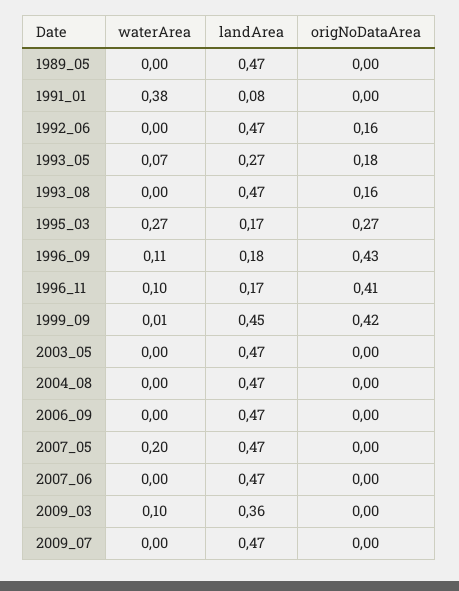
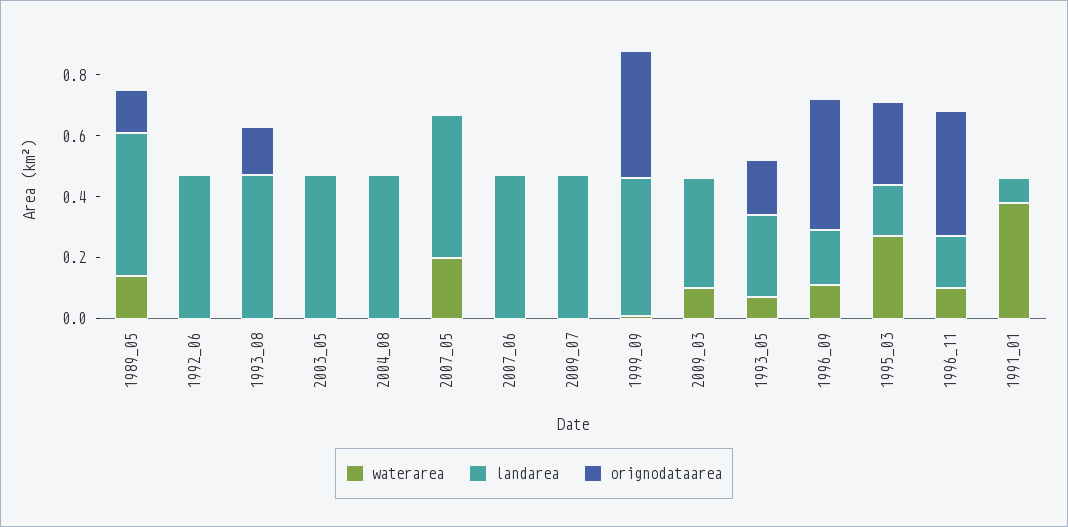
waterArea, 1989_05: 0 -> 0.15
origNoDataArea, 1989_05: 0 -> 0.15
origNoDataArea, 1992_06: 0.16 -> 0
waterArea, 2006_09: 0 -> none
landArea, 2006_09: 0.47 -> none
origNoDataArea, 2006_09: 0 -> none

